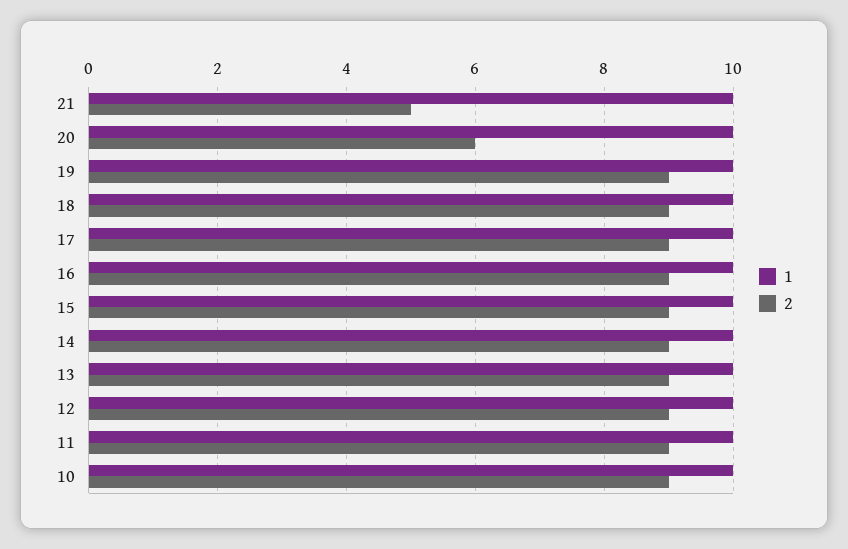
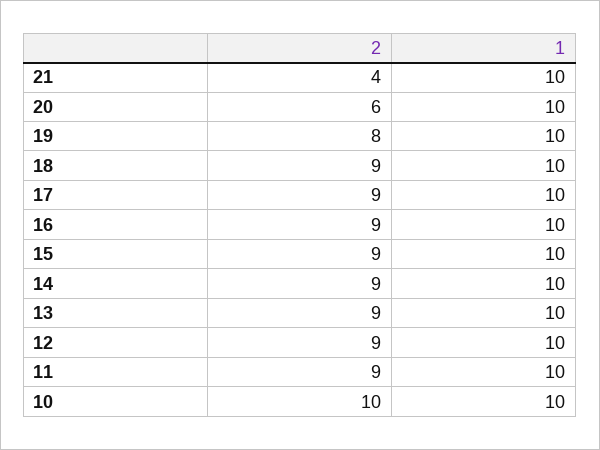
2, 21: 5 -> 4
2, 19: 9 -> 8
2, 10: 9 -> 10

